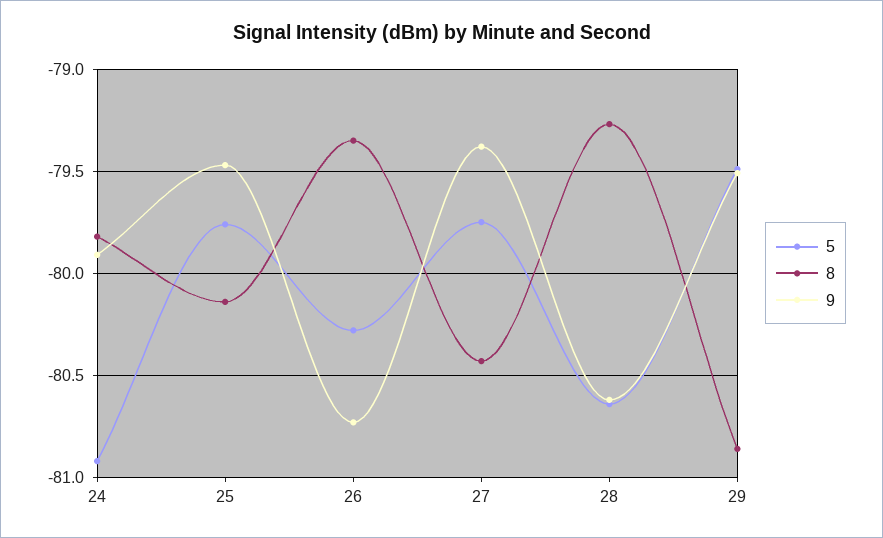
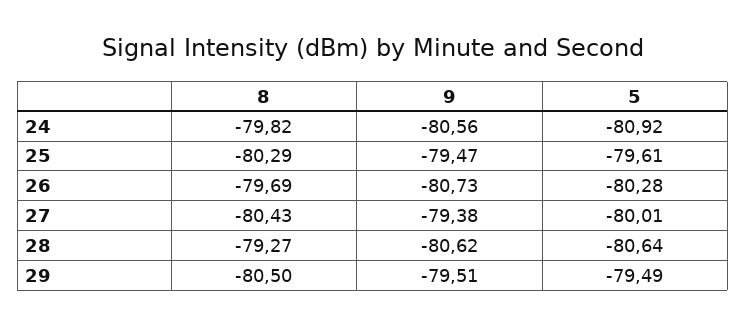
9, 24: -79.9 -> -80.56
5, 25: -79.75 -> -79.61
8, 25: -80.15 -> -80.29
8, 26: -79.35 -> -79.69
5, 27: -79.75 -> -80.01
8, 29: -80.85 -> -80.5

